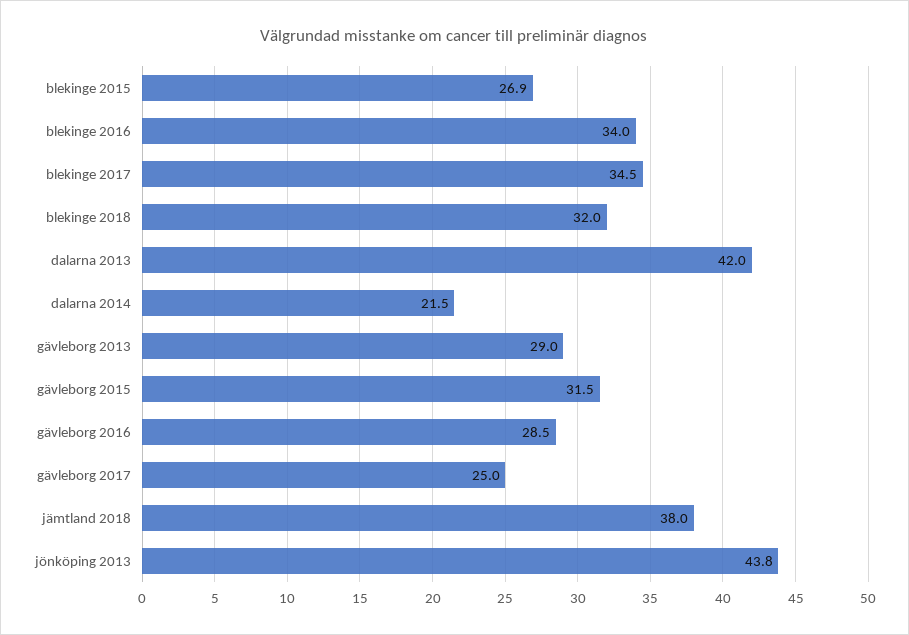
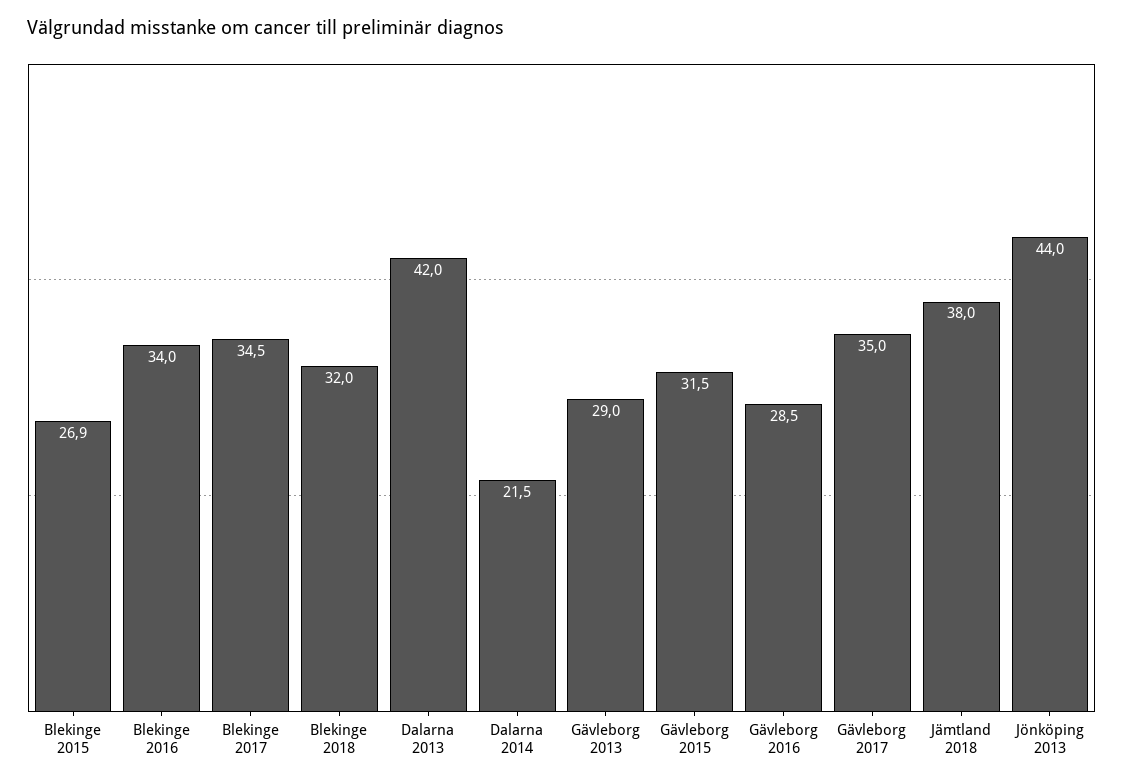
gävleborg 2017: 25 -> 35
jönköping 2013: 43.8 -> 44

